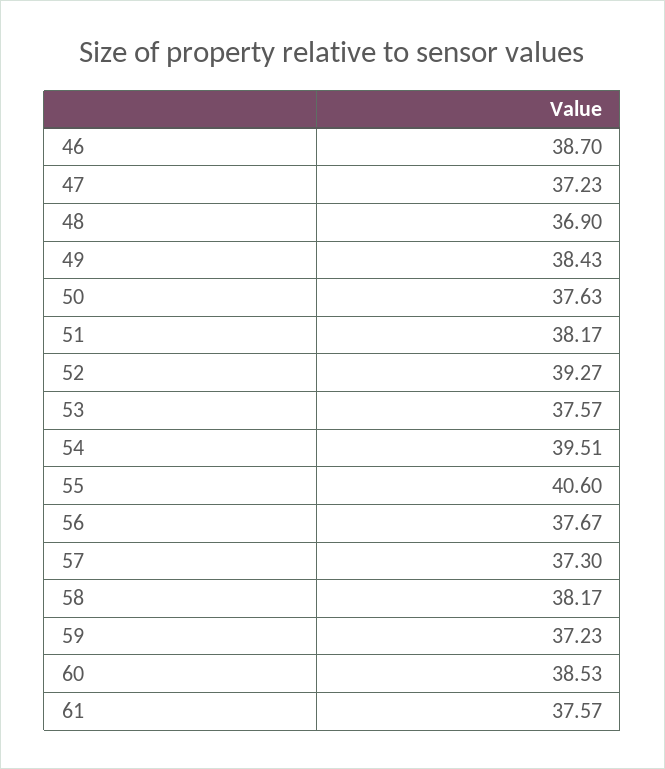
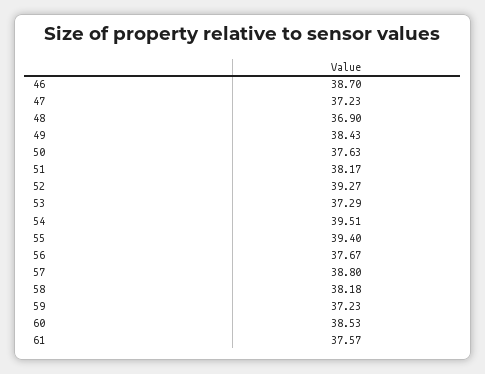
53: 37.57 -> 37.29
55: 40.6 -> 39.4
57: 37.3 -> 38.8
58: 38.17 -> 38.18

